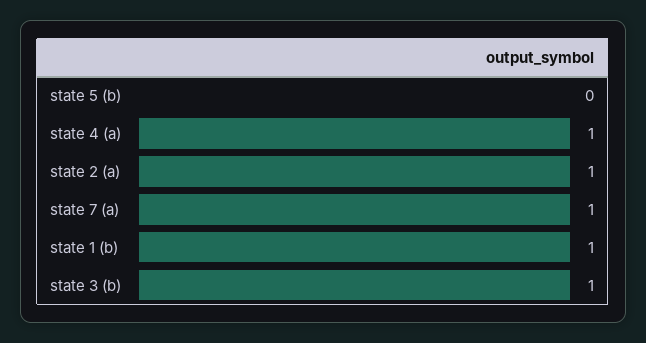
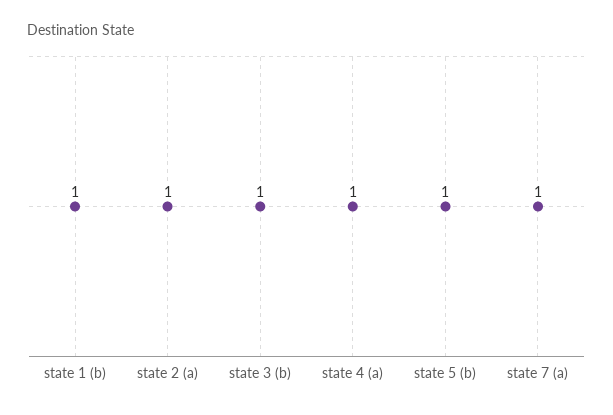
state 5 (b): 0 -> 1

